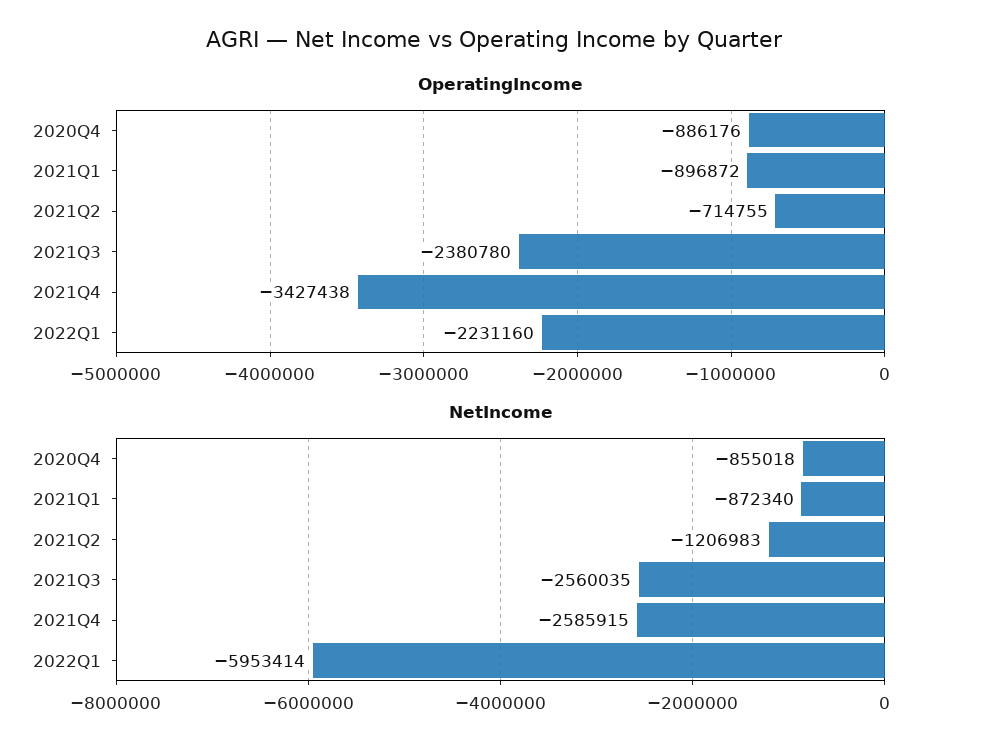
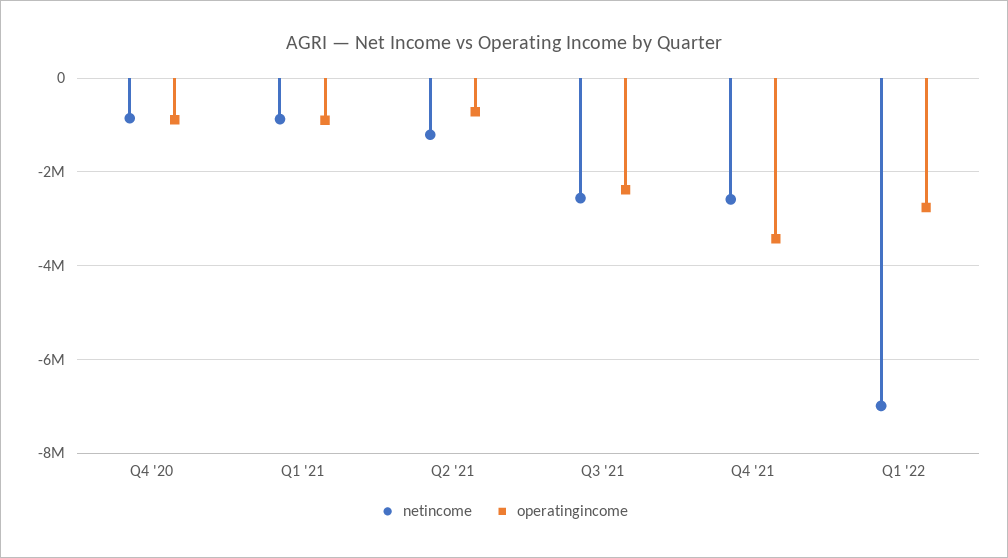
OperatingIncome, 2022Q1: -2231160 -> -2800000
NetIncome, 2022Q1: -5953414 -> -7000000

